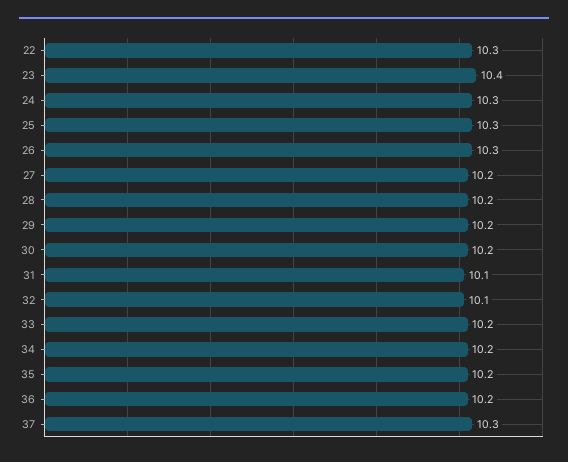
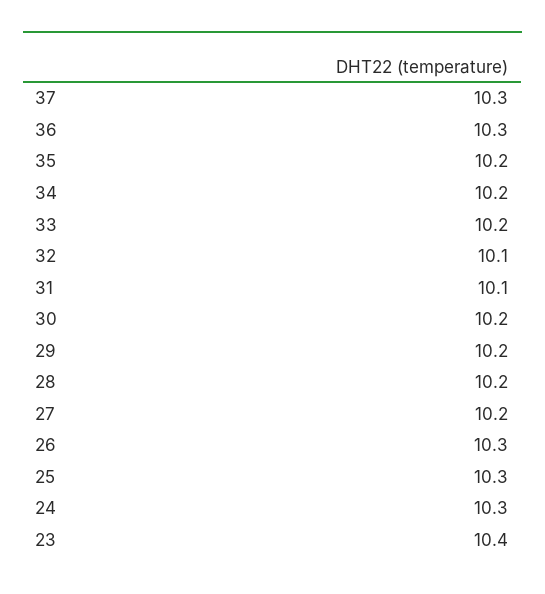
22: 10.3 -> none
36: 10.2 -> 10.3

